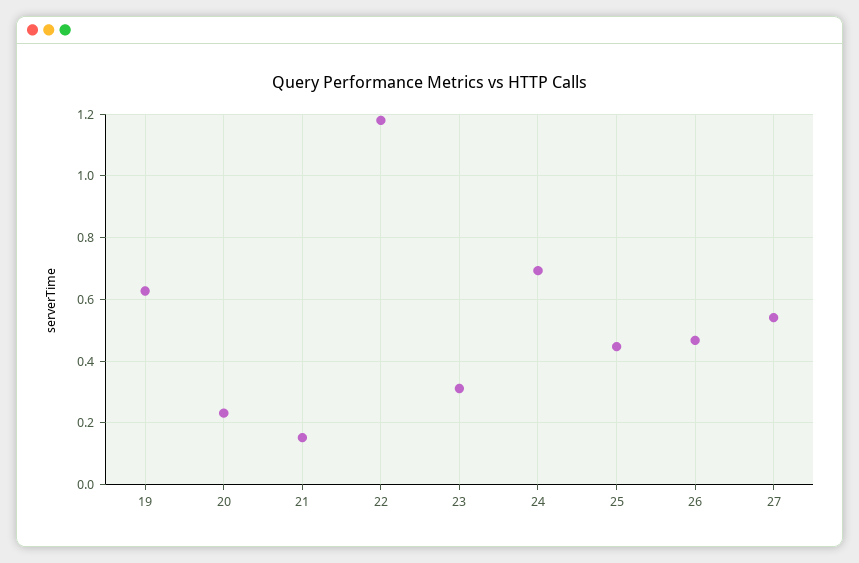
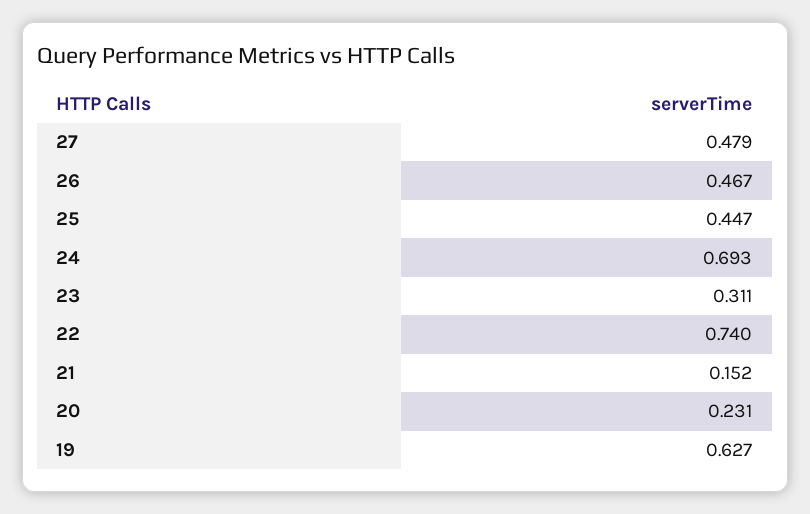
22: 1.18 -> 0.74
27: 0.54 -> 0.479

